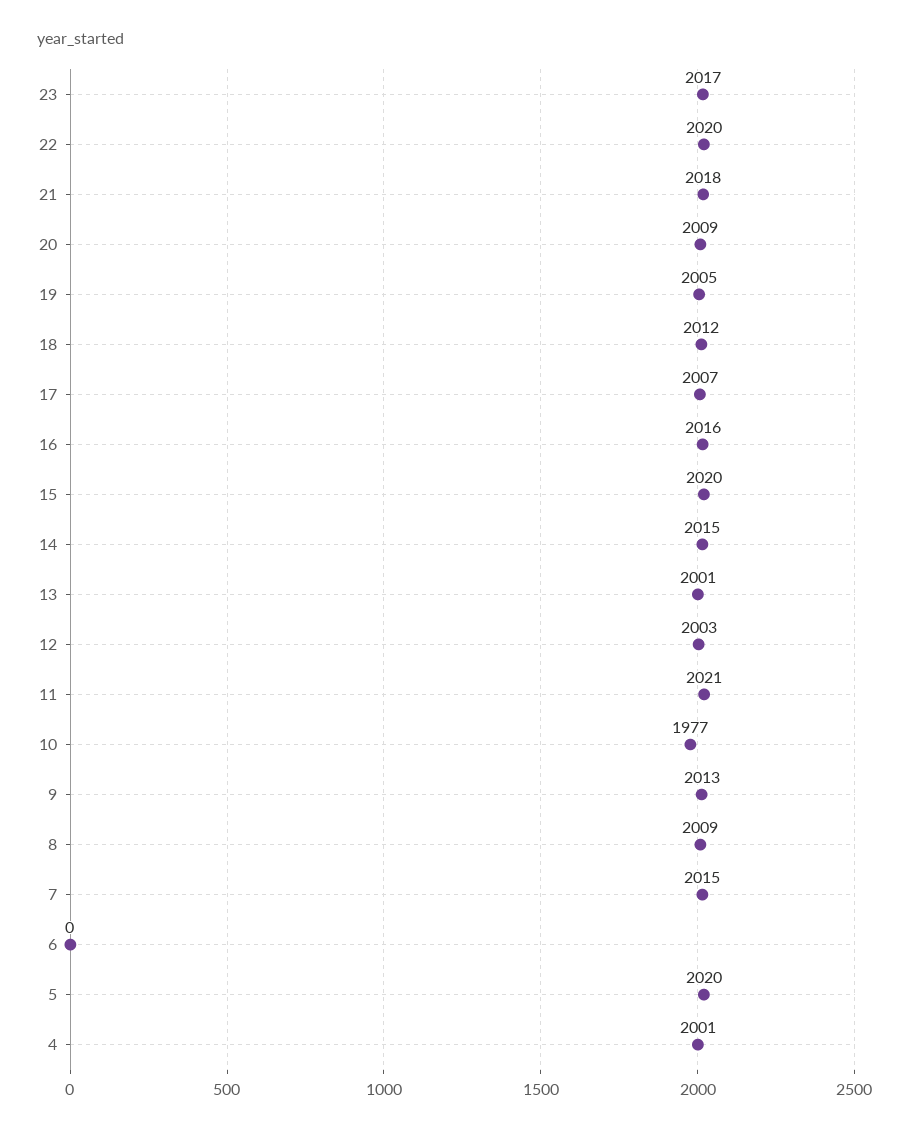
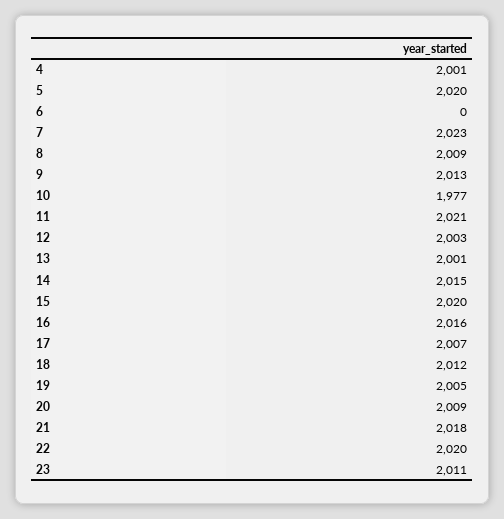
23: 2017 -> 2011
7: 2015 -> 2023

